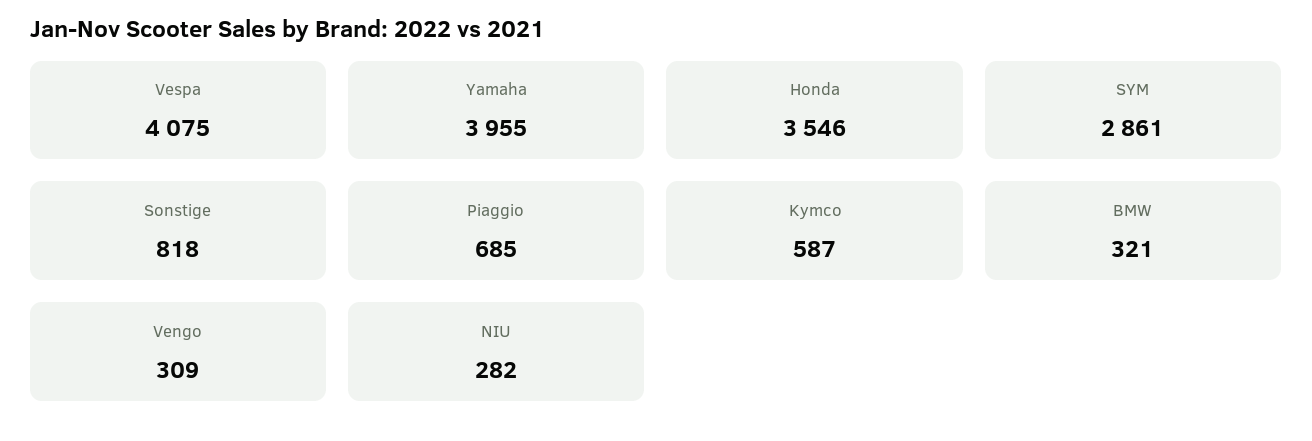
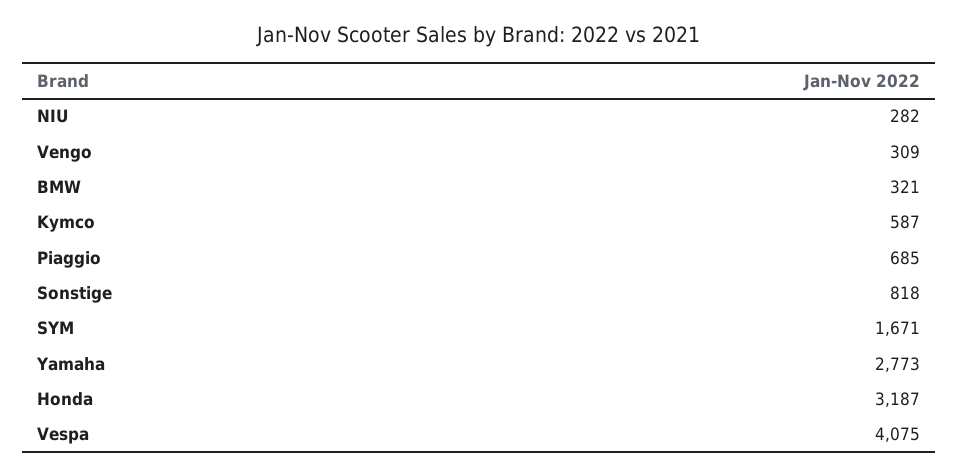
Yamaha: 3955 -> 2773
Honda: 3546 -> 3187
SYM: 2861 -> 1671

